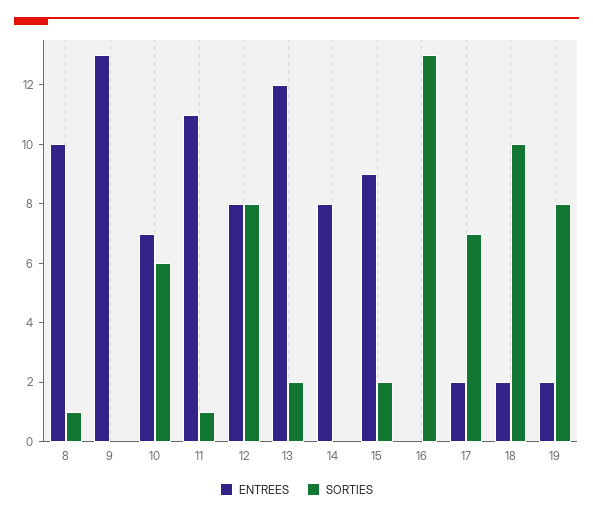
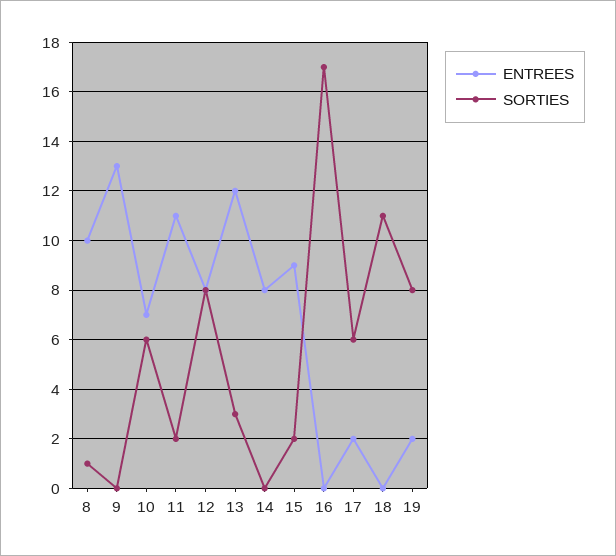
SORTIES, 11: 1 -> 2
SORTIES, 13: 2 -> 3
SORTIES, 16: 13 -> 17
SORTIES, 17: 7 -> 6
ENTREES, 18: 2 -> 0
SORTIES, 18: 10 -> 11

